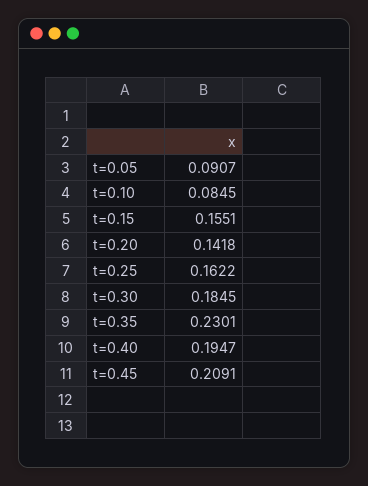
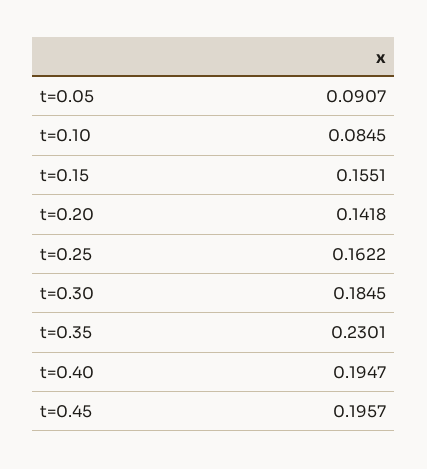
t=0.45: 0.2091 -> 0.1957

